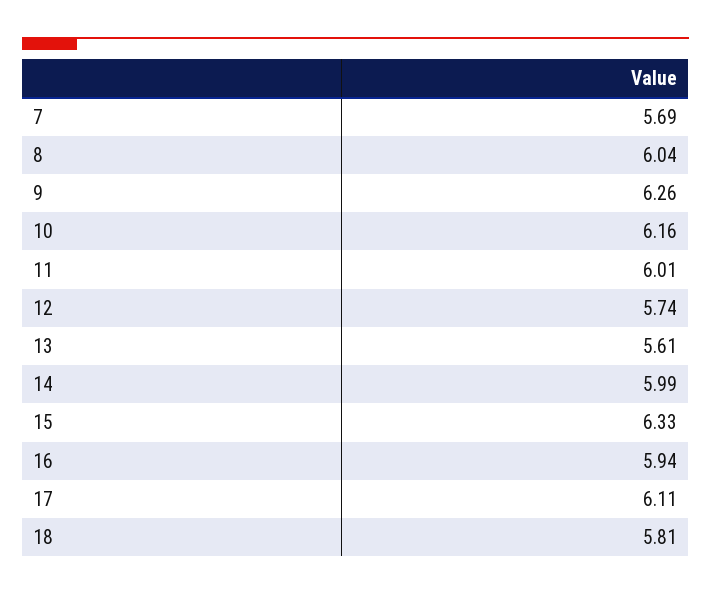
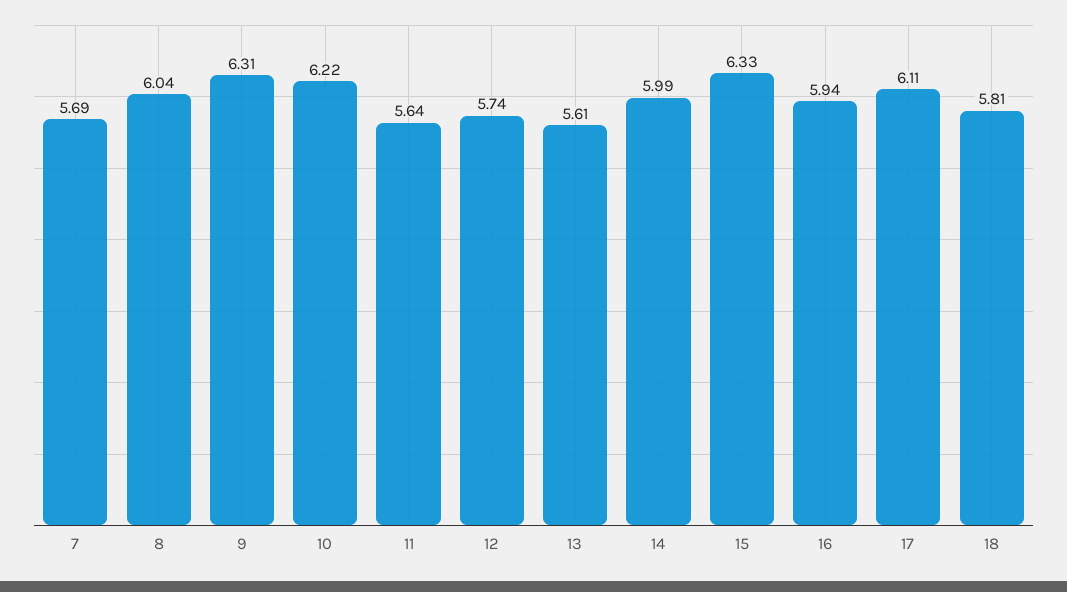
9: 6.26 -> 6.31
10: 6.16 -> 6.22
11: 6.01 -> 5.64

